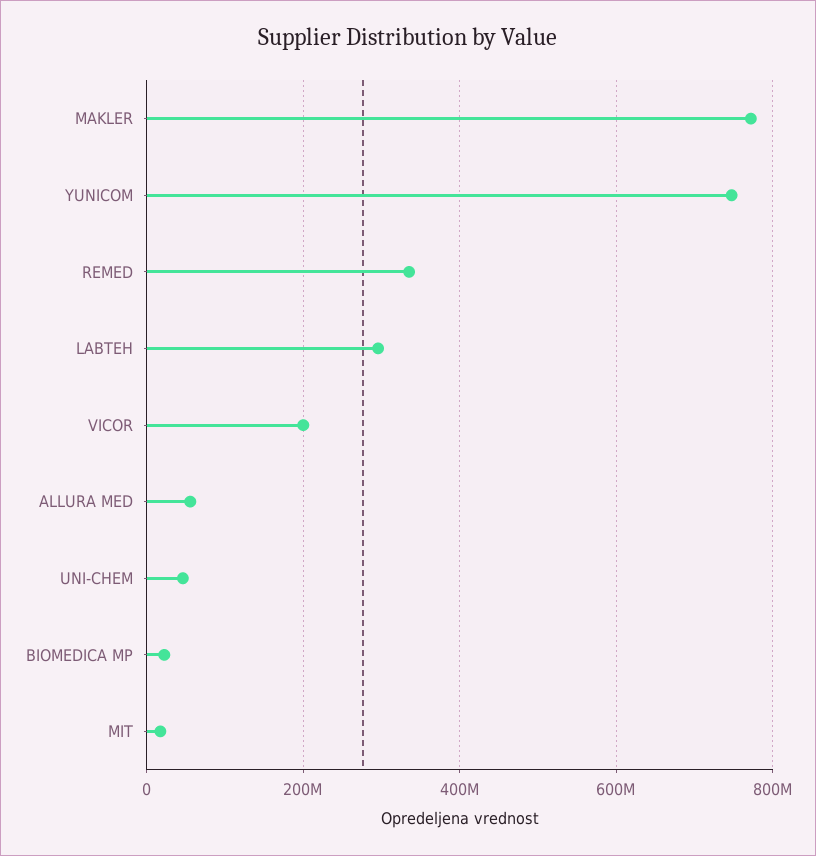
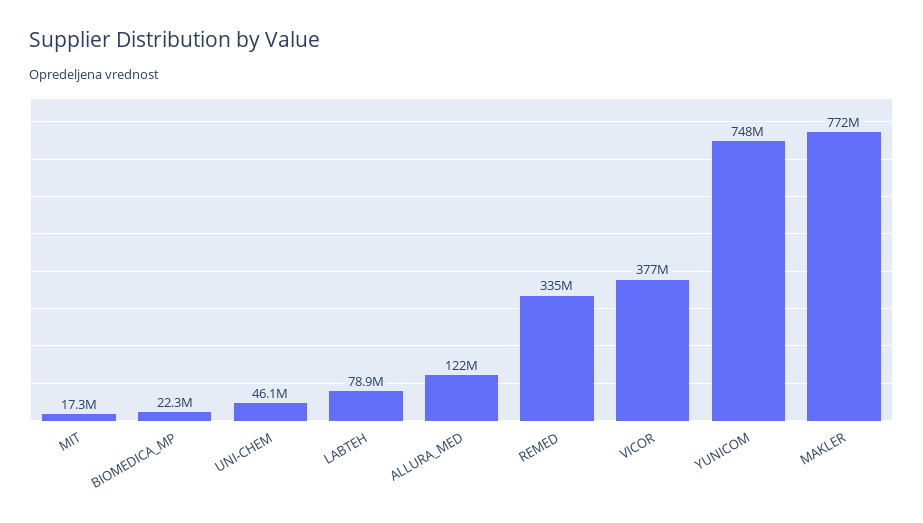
LABTEH: 300000000 -> 78900000
VICOR: 200000000 -> 377000000
ALLURA MED: 60000000 -> 122000000

